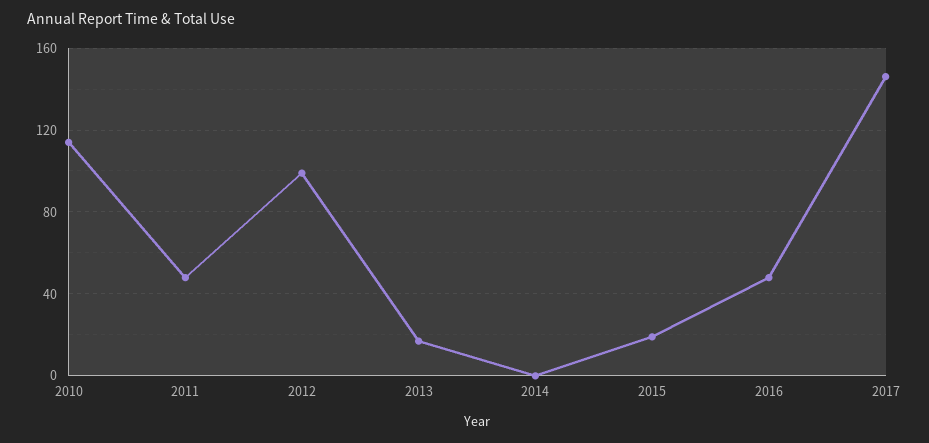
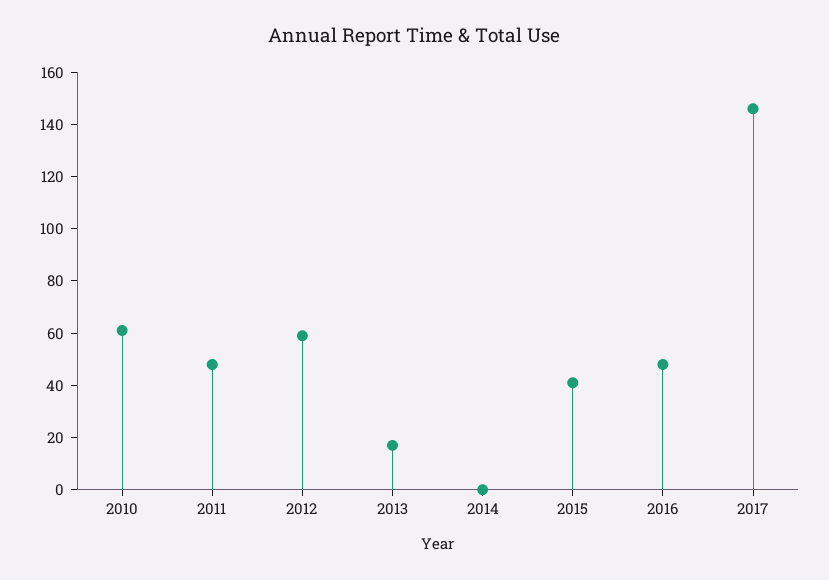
2010: 115 -> 60
2012: 100 -> 60
2015: 20 -> 40

